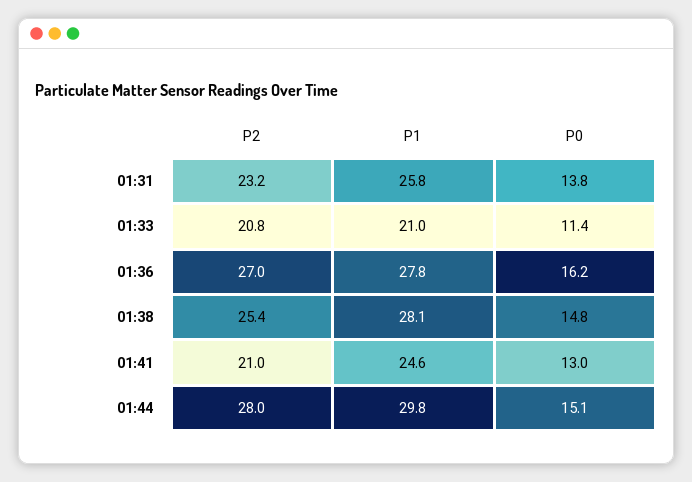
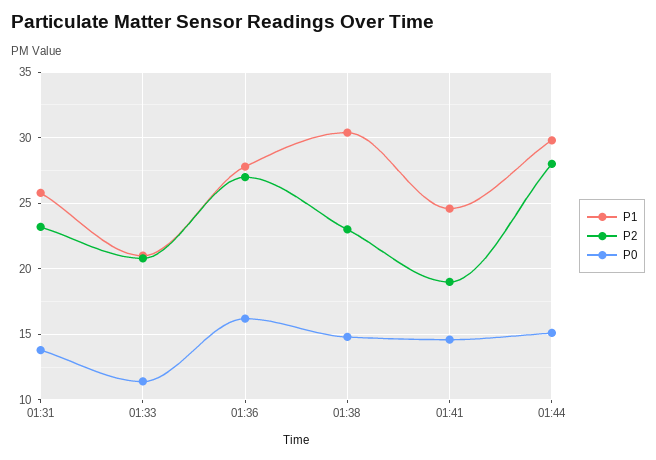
P2, 01:38: 25.4 -> 23
P1, 01:38: 28.1 -> 30.5
P2, 01:41: 21 -> 19
P0, 01:41: 13 -> 14.5

